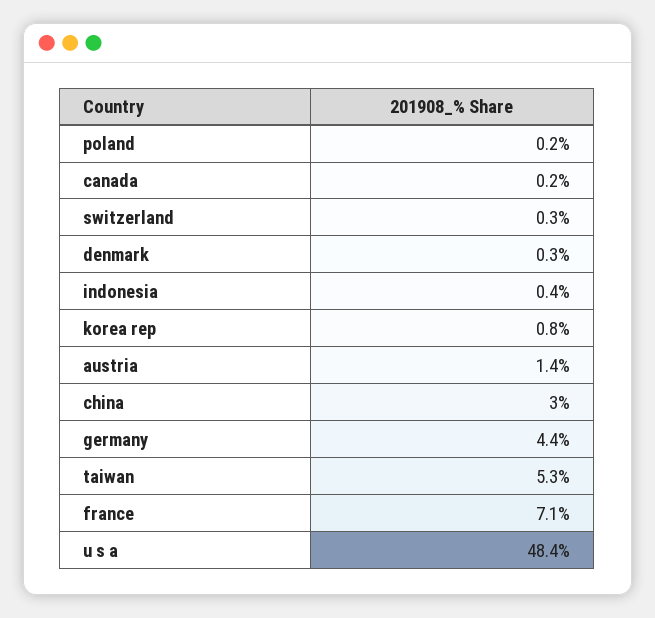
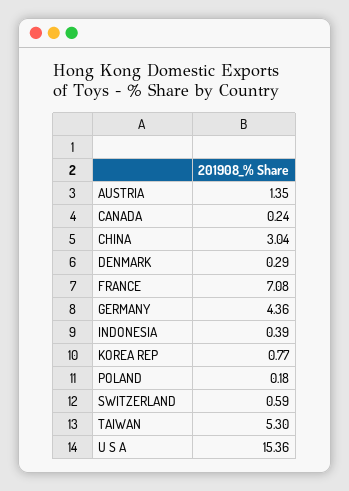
switzerland: 0.3 -> 0.59
u s a: 48.4 -> 15.36

